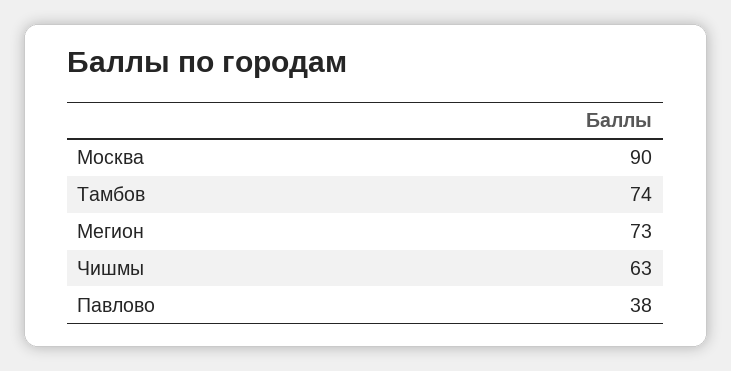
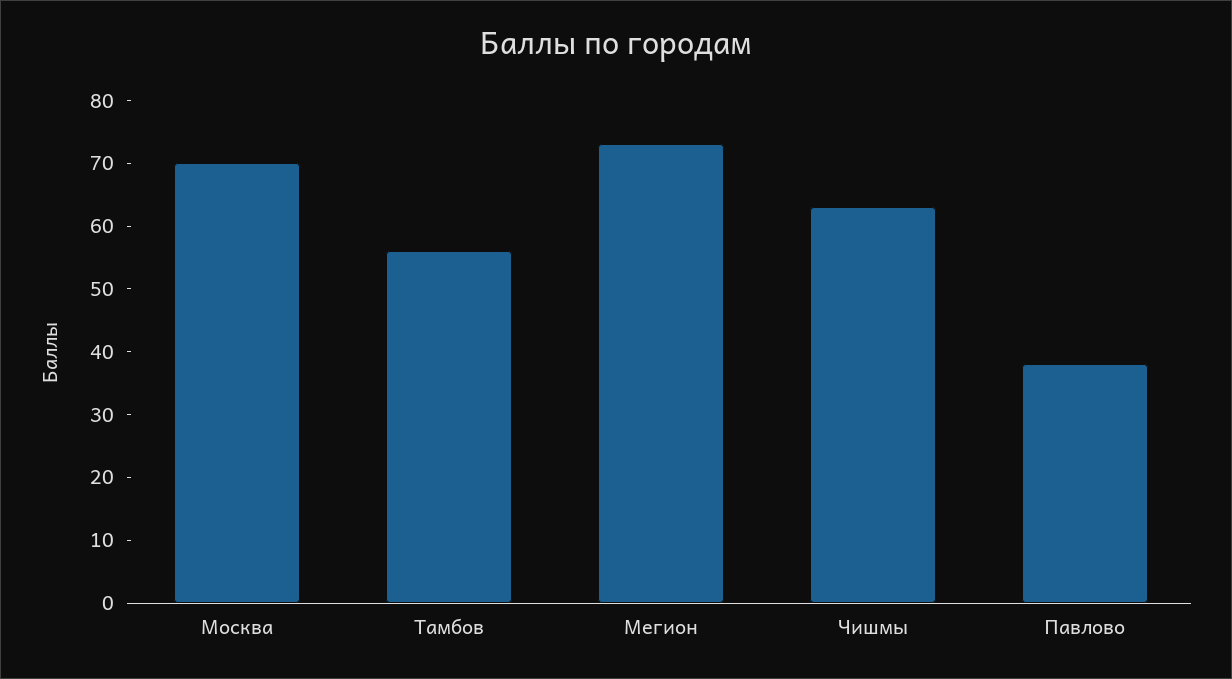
Москва: 90 -> 70
Тамбов: 74 -> 55

